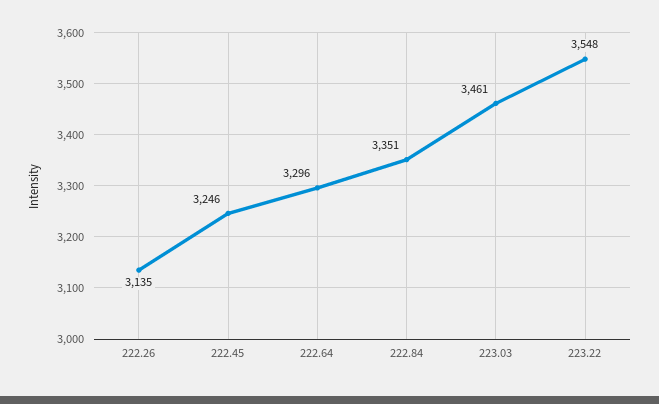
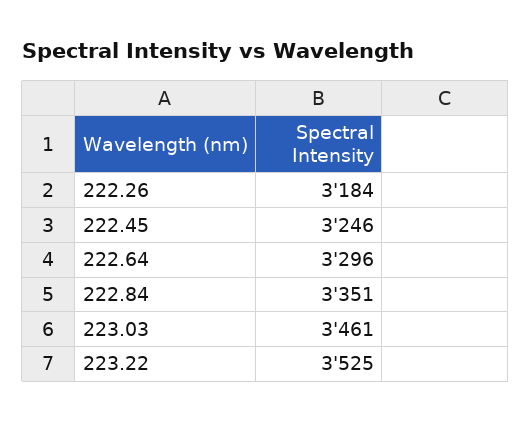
222.26: 3135 -> 3184
223.22: 3548 -> 3525

